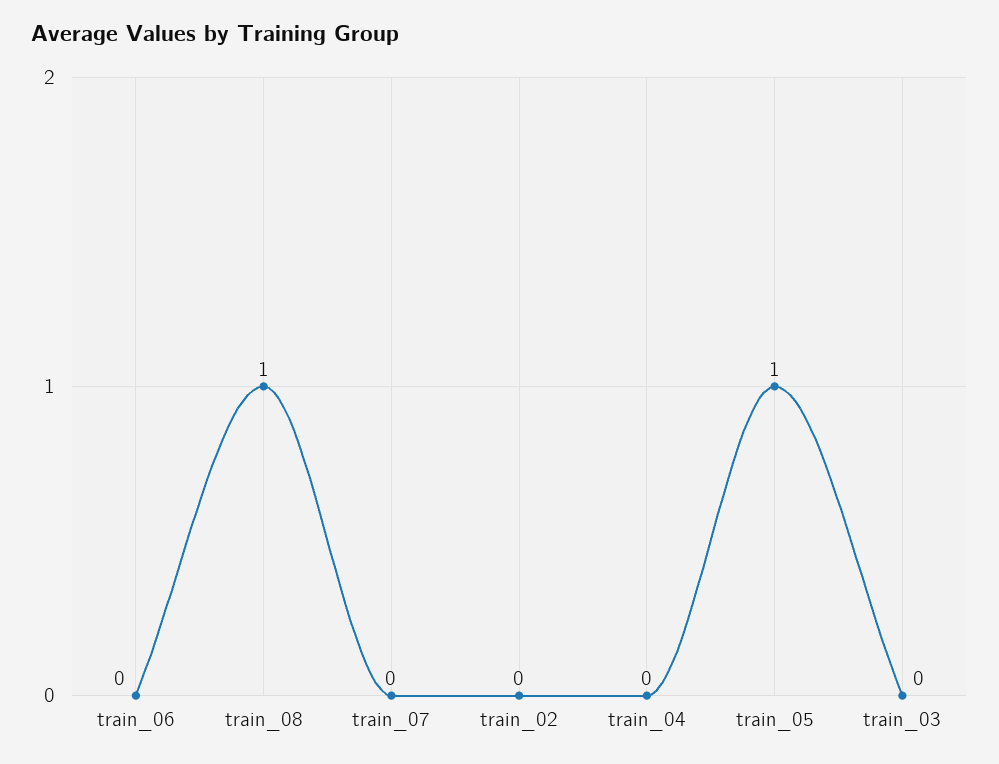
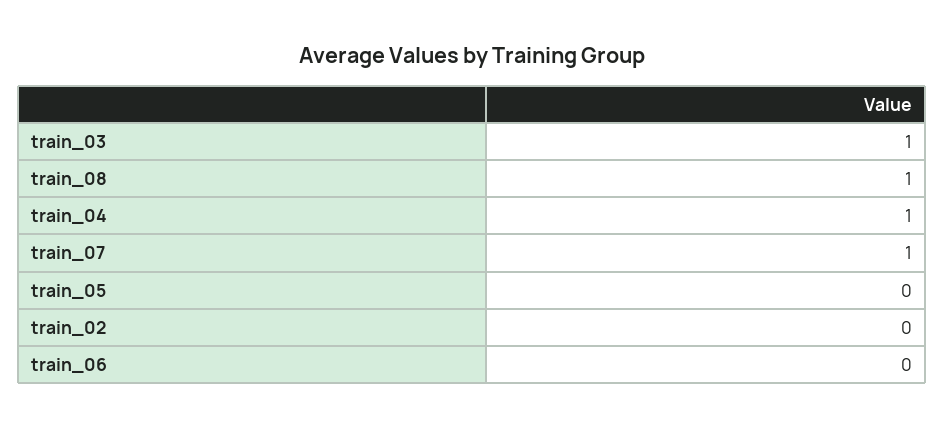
train_07: 0 -> 1
train_04: 0 -> 1
train_05: 1 -> 0
train_03: 0 -> 1

